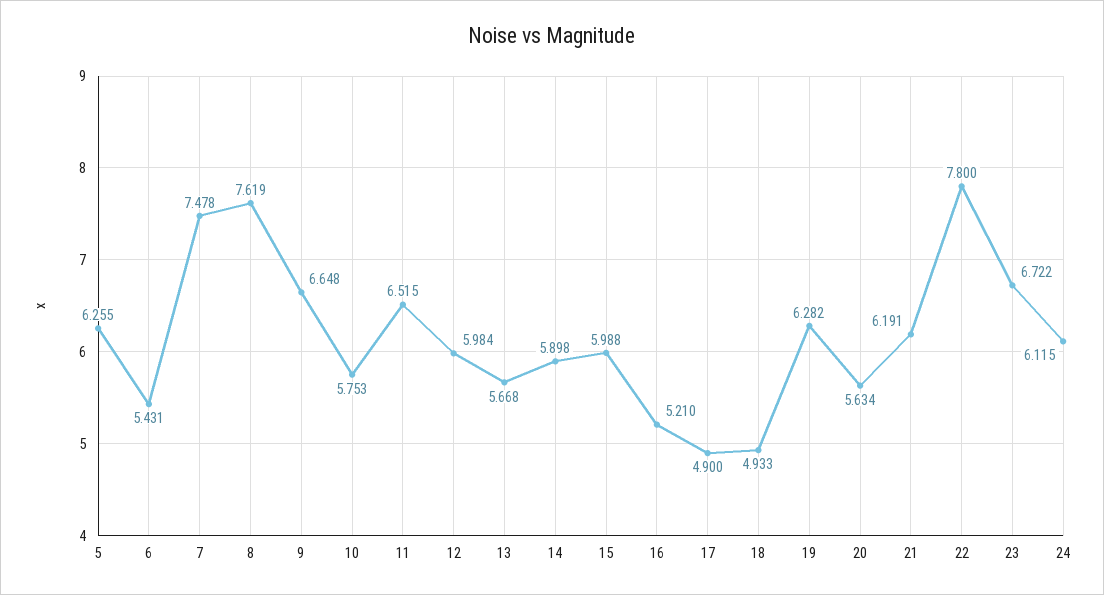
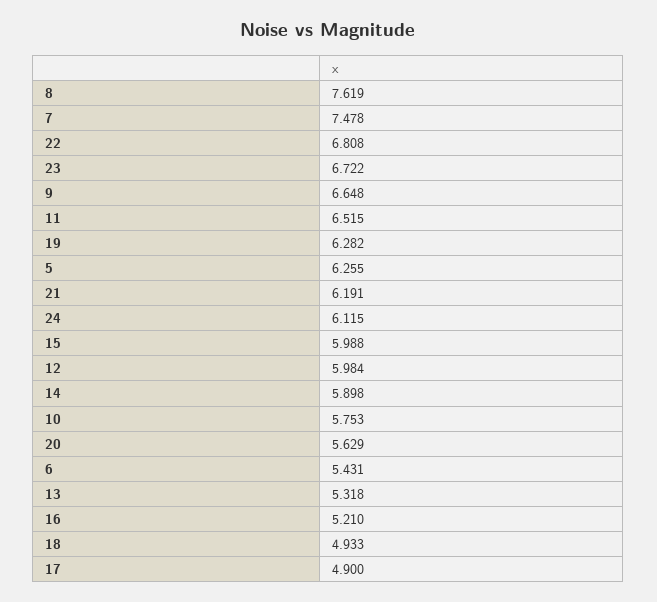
13: 5.668 -> 5.318
20: 5.634 -> 5.629
22: 7.8 -> 6.808

